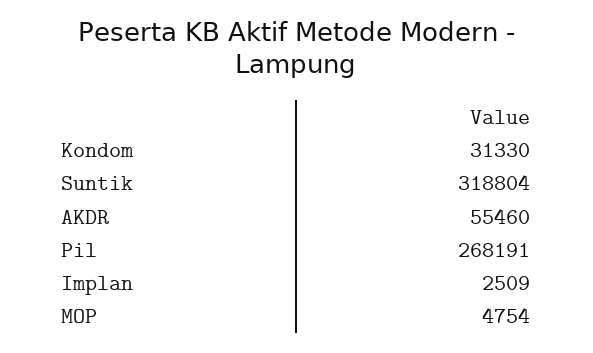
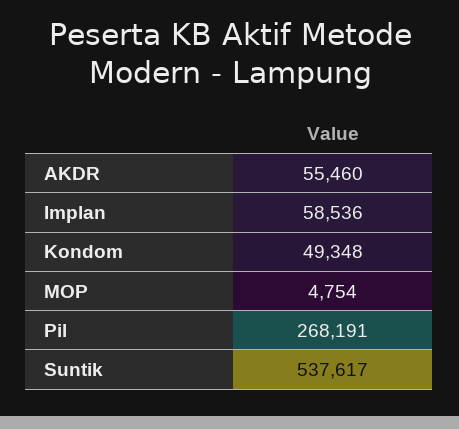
Kondom: 31330 -> 49348
Suntik: 318804 -> 537617
Implan: 2509 -> 58536

